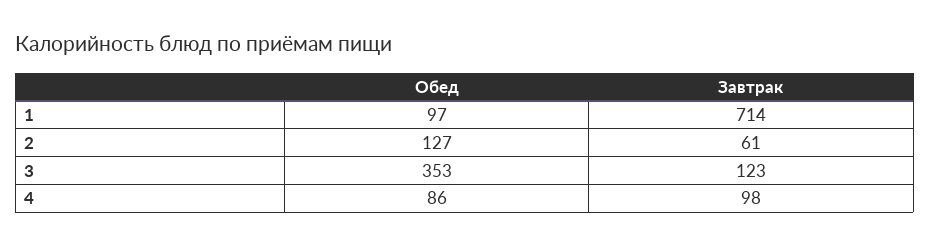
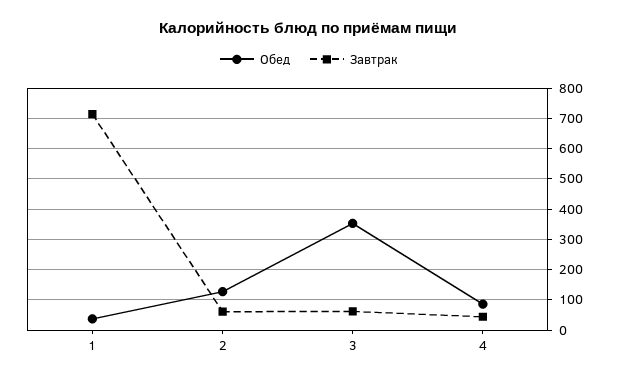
Обед, 1: 97 -> 40
Завтрак, 3: 123 -> 60
Завтрак, 4: 98 -> 40

